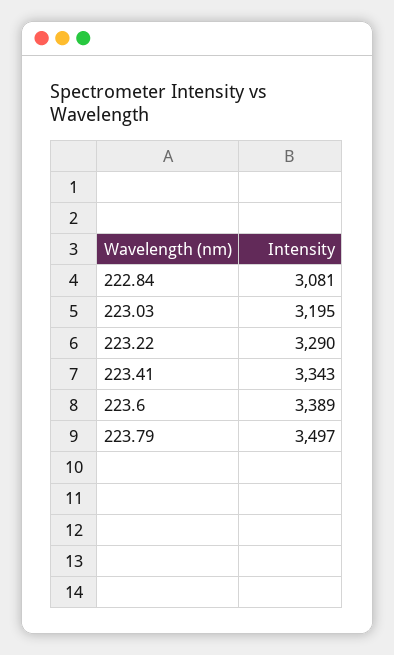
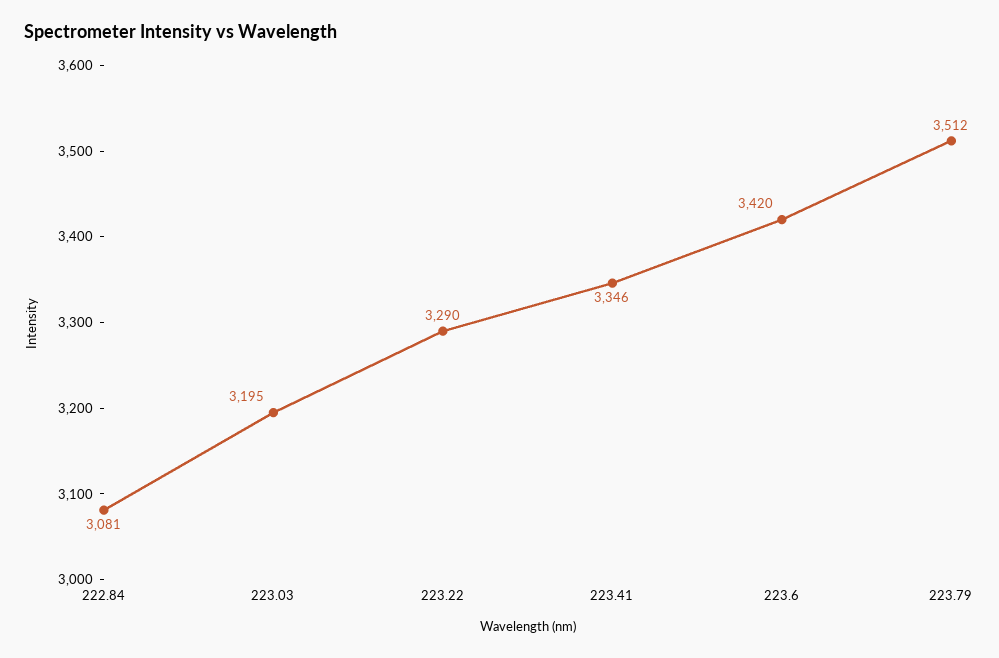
223.41: 3343 -> 3346
223.6: 3389 -> 3420
223.79: 3497 -> 3512

